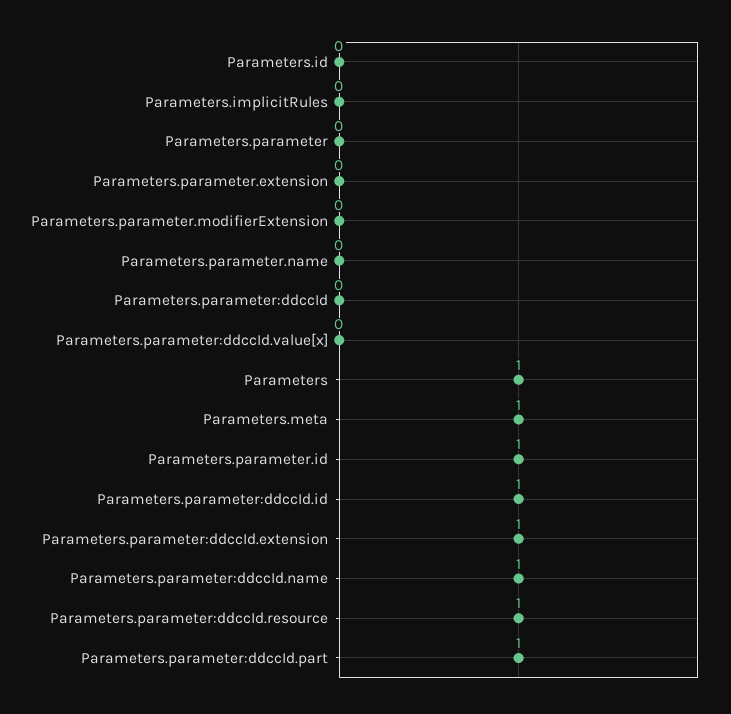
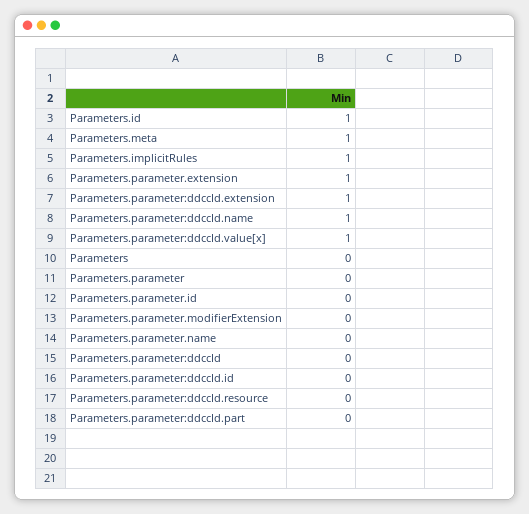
Parameters.id: 0 -> 1
Parameters.implicitRules: 0 -> 1
Parameters.parameter.extension: 0 -> 1
Parameters.parameter:ddccId.value[x]: 0 -> 1
Parameters: 1 -> 0
Parameters.parameter.id: 1 -> 0
Parameters.parameter:ddccId.id: 1 -> 0
Parameters.parameter:ddccId.resource: 1 -> 0
Parameters.parameter:ddccId.part: 1 -> 0

